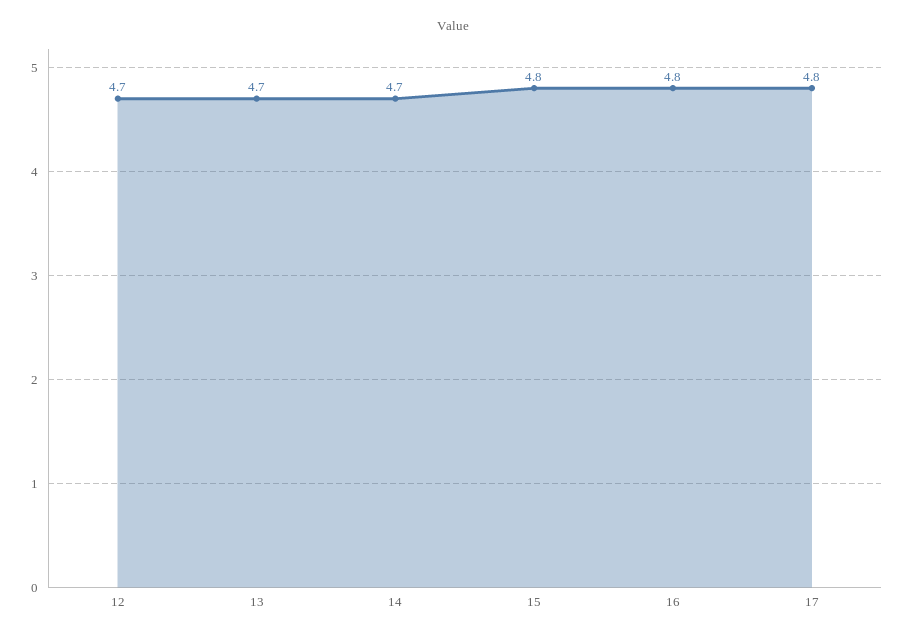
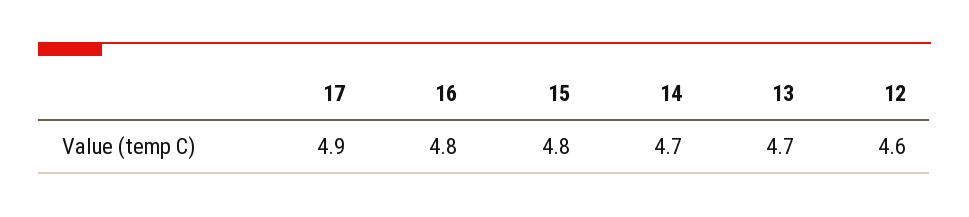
12: 4.7 -> 4.6
17: 4.8 -> 4.9

